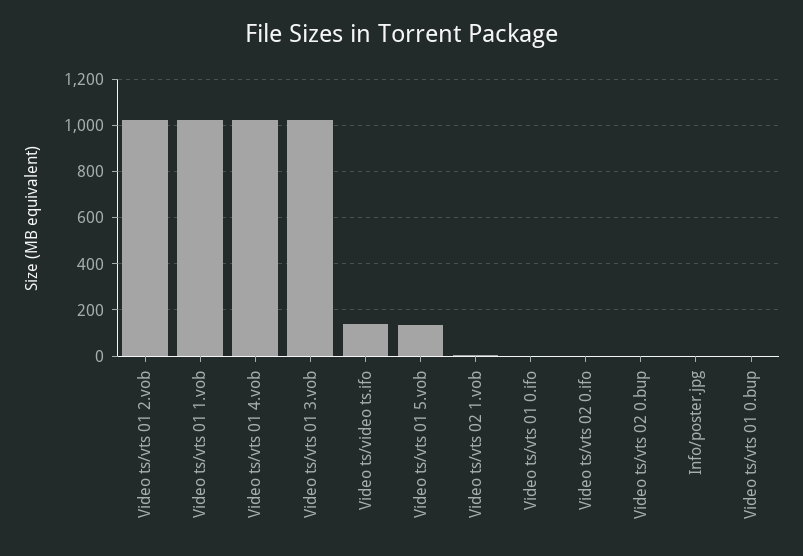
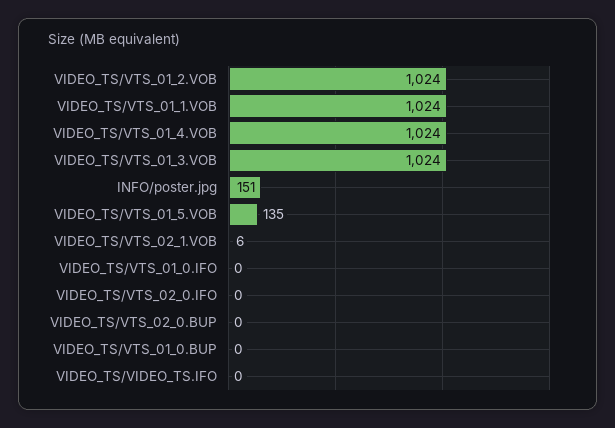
Video ts/video ts.ifo: 150 -> 0
Info/poster.jpg: 0 -> 151

